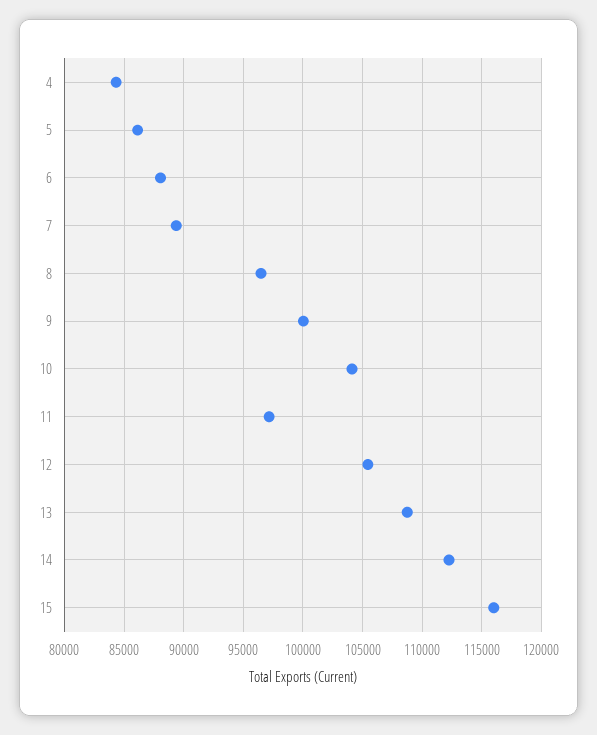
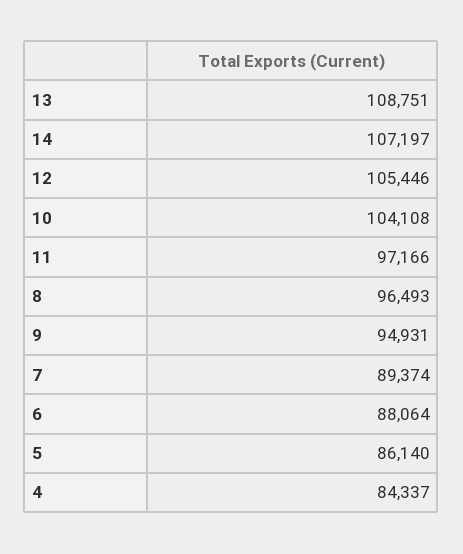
9: 100000 -> 94931
14: 112000 -> 107197
15: 116000 -> none

